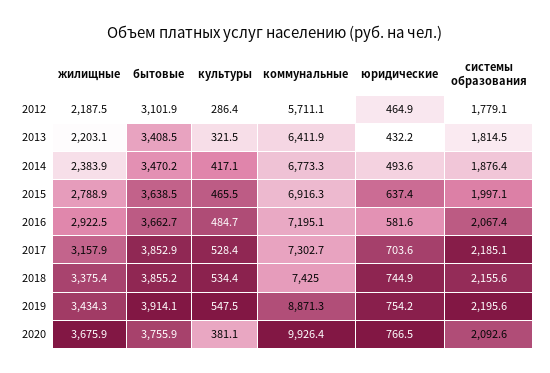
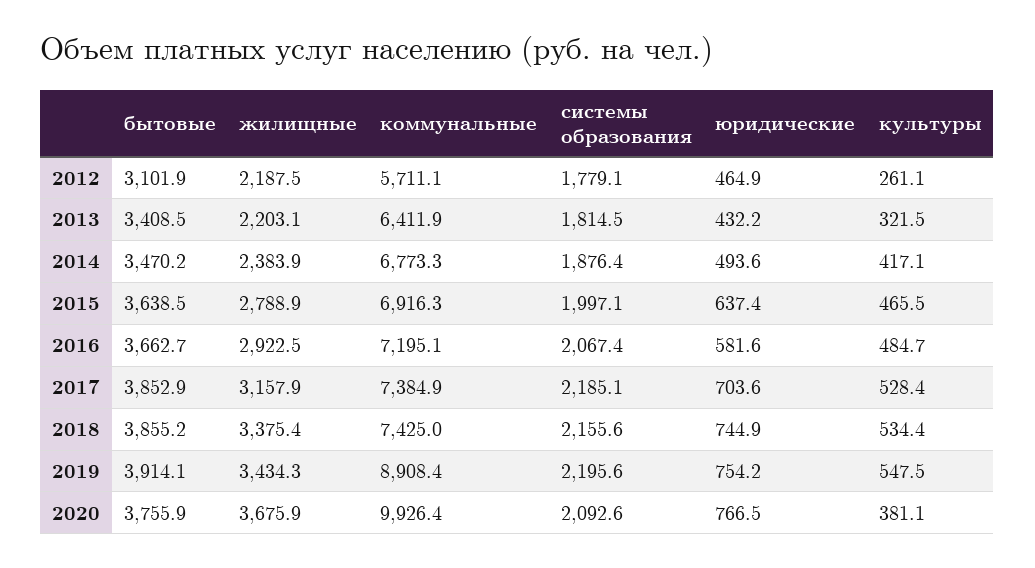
культуры, 2012: 286.4 -> 261.1
коммунальные, 2017: 7302.7 -> 7384.9
коммунальные, 2019: 8871.3 -> 8908.4

